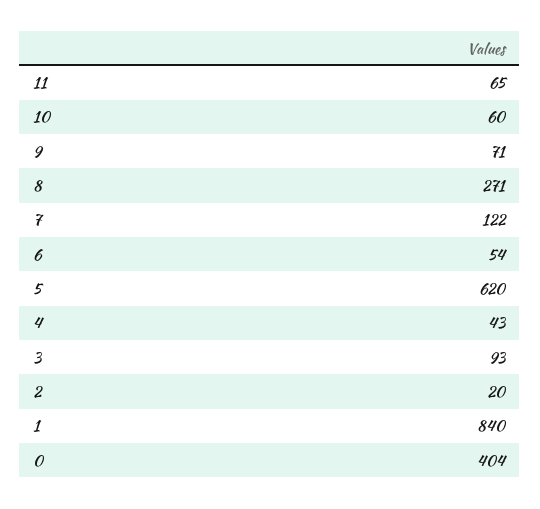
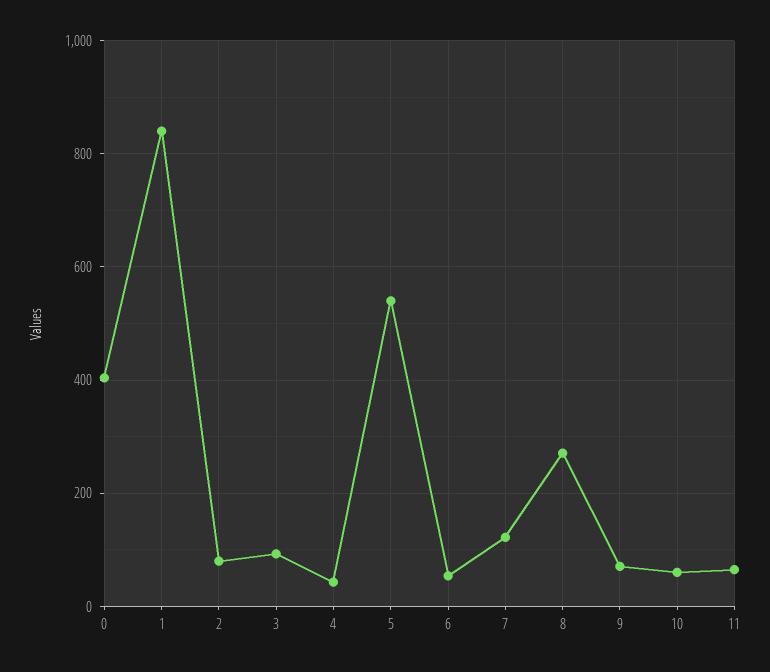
5: 620 -> 540
2: 20 -> 80

